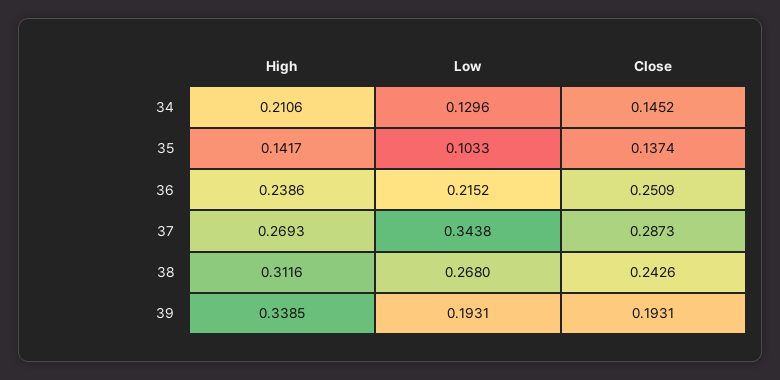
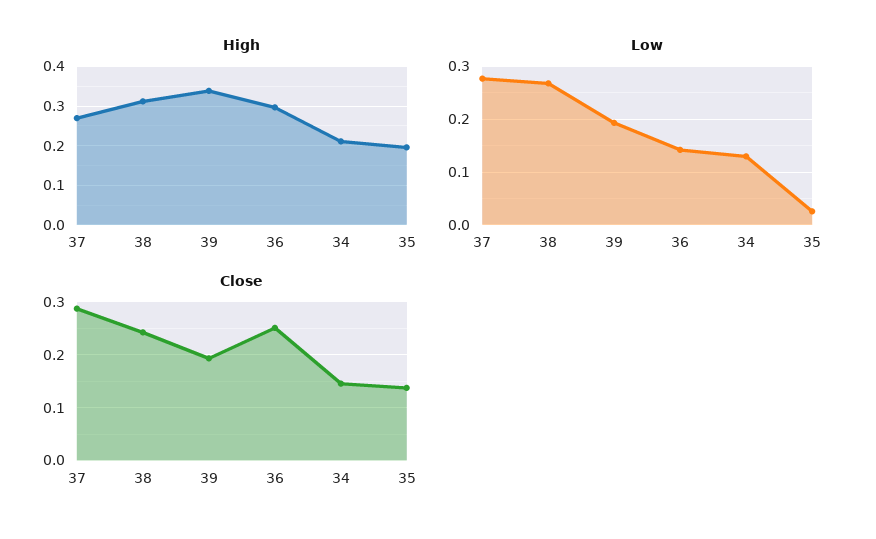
High, 35: 0.1417 -> 0.2
Low, 35: 0.1033 -> 0.02
High, 36: 0.2386 -> 0.3
Low, 36: 0.2152 -> 0.14
Low, 37: 0.3438 -> 0.28

